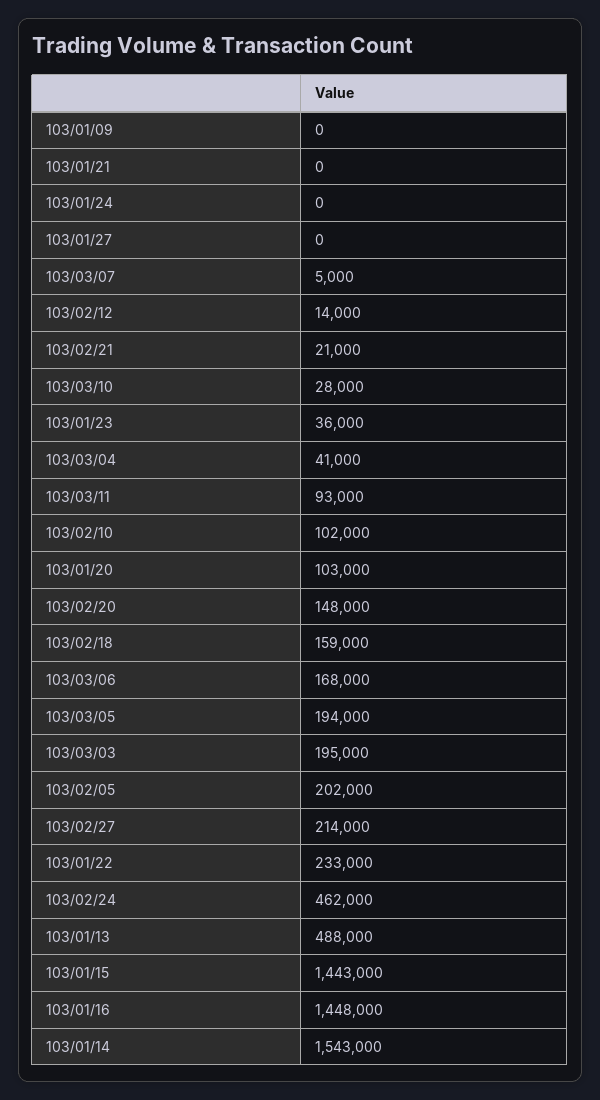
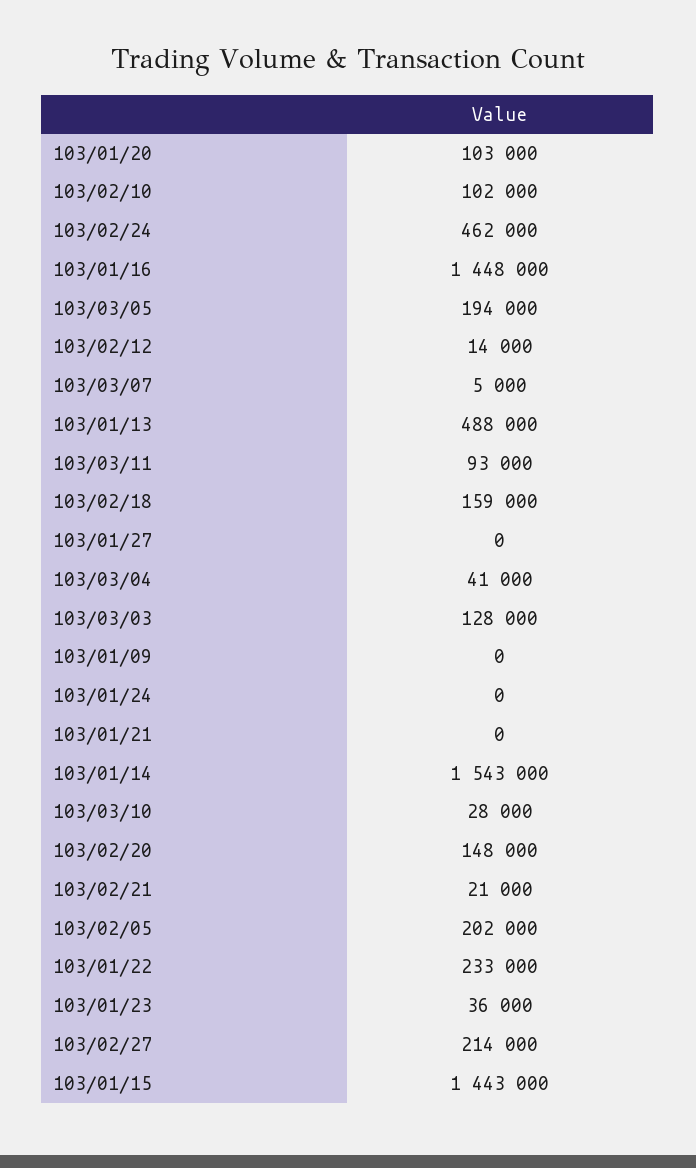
103/03/06: 168000 -> none
103/03/03: 195000 -> 128000

